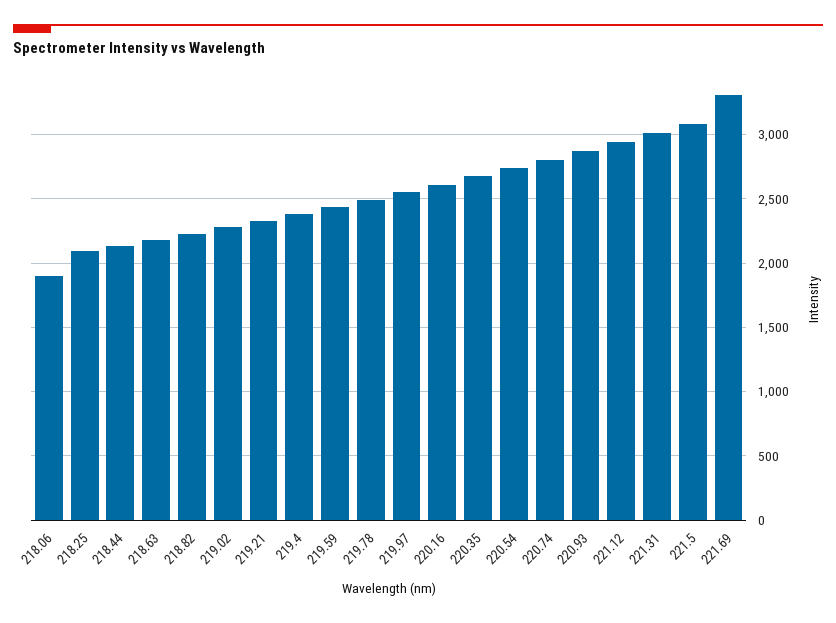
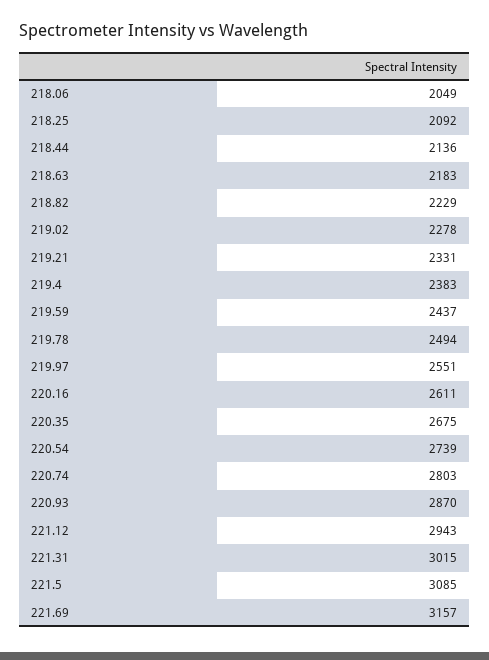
218.06: 1900 -> 2049
221.69: 3300 -> 3157

